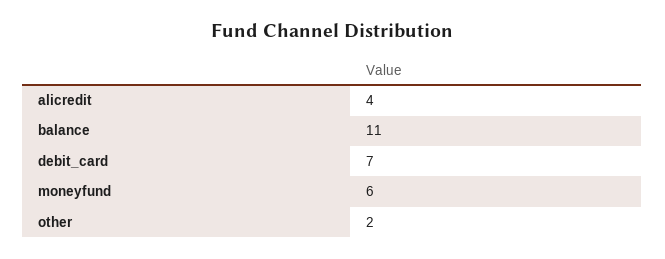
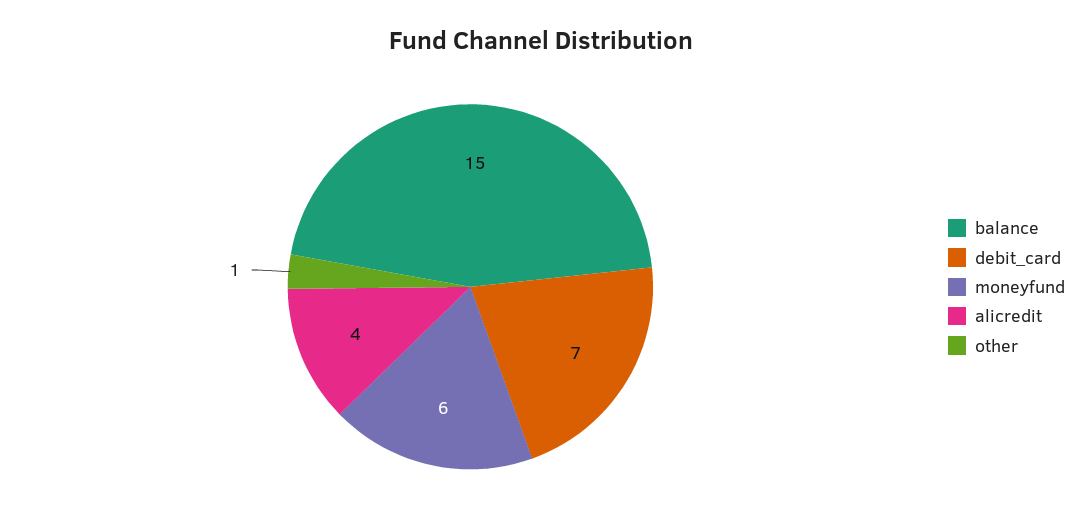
balance: 11 -> 15
other: 2 -> 1

